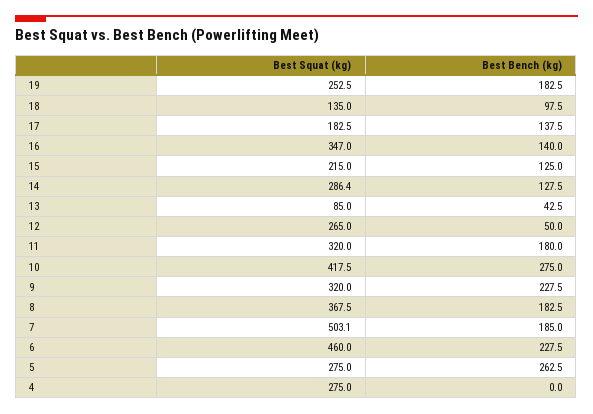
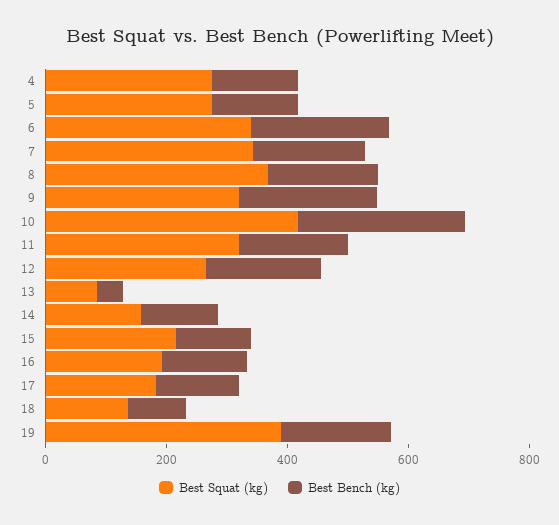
Best Squat (kg), 19: 252.5 -> 400
Best Squat (kg), 16: 347 -> 200
Best Squat (kg), 14: 286.4 -> 150
Best Bench (kg), 12: 50 -> 200
Best Squat (kg), 7: 503.1 -> 350
Best Squat (kg), 6: 460 -> 350
Best Bench (kg), 5: 262.5 -> 150
Best Bench (kg), 4: 0 -> 150

